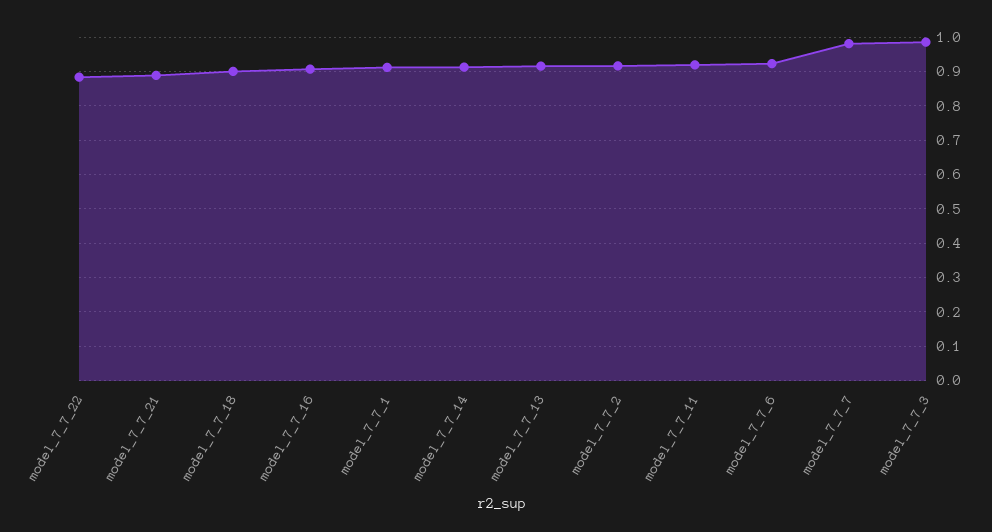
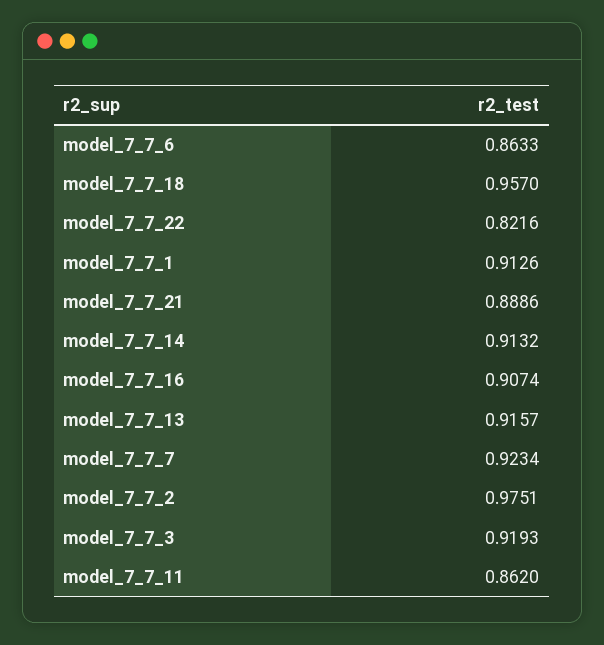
model_7_7_22: 0.88 -> 0.8216
model_7_7_18: 0.9 -> 0.957
model_7_7_2: 0.92 -> 0.9751
model_7_7_11: 0.92 -> 0.862
model_7_7_6: 0.92 -> 0.8633
model_7_7_7: 0.98 -> 0.9234
model_7_7_3: 0.98 -> 0.9193

